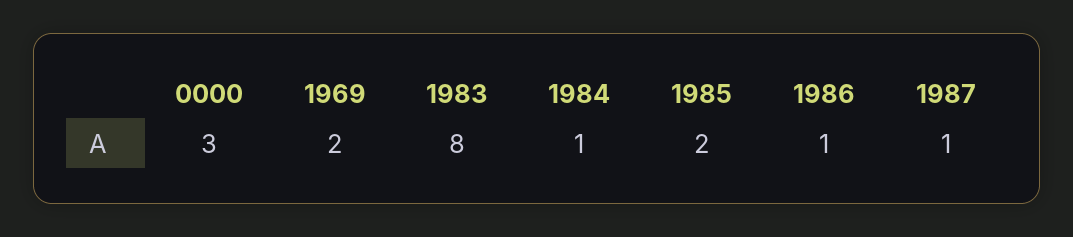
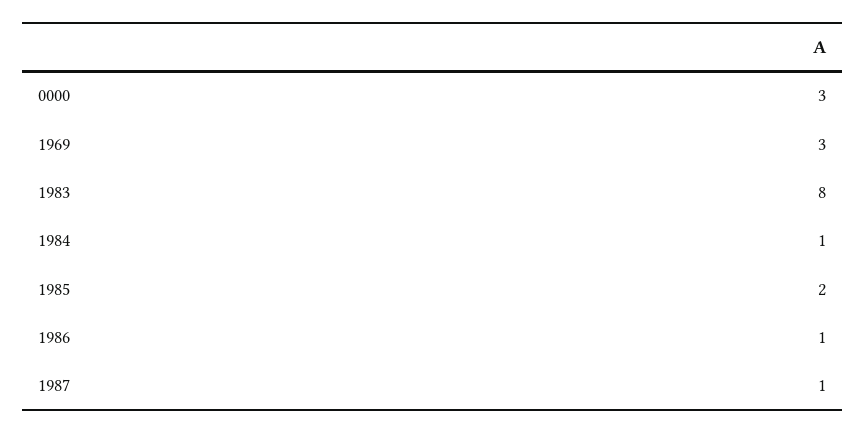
1969: 2 -> 3

